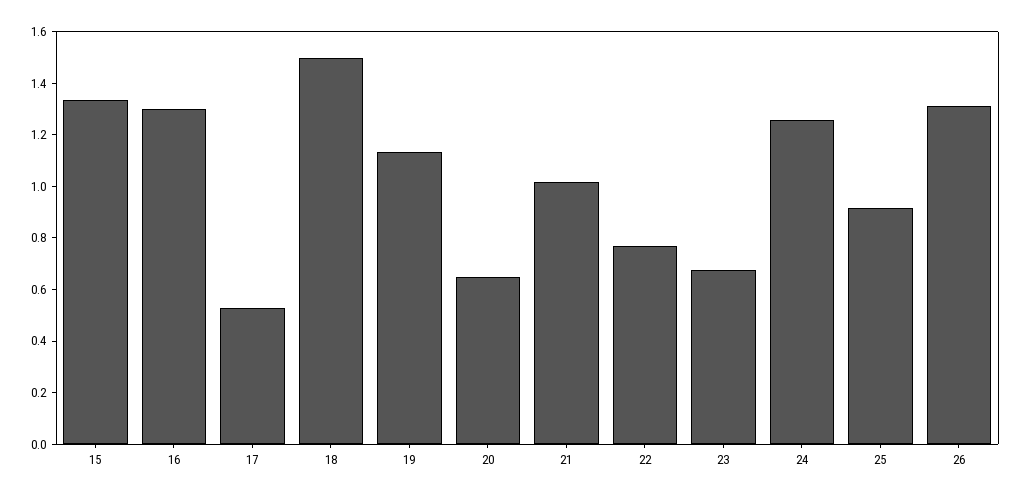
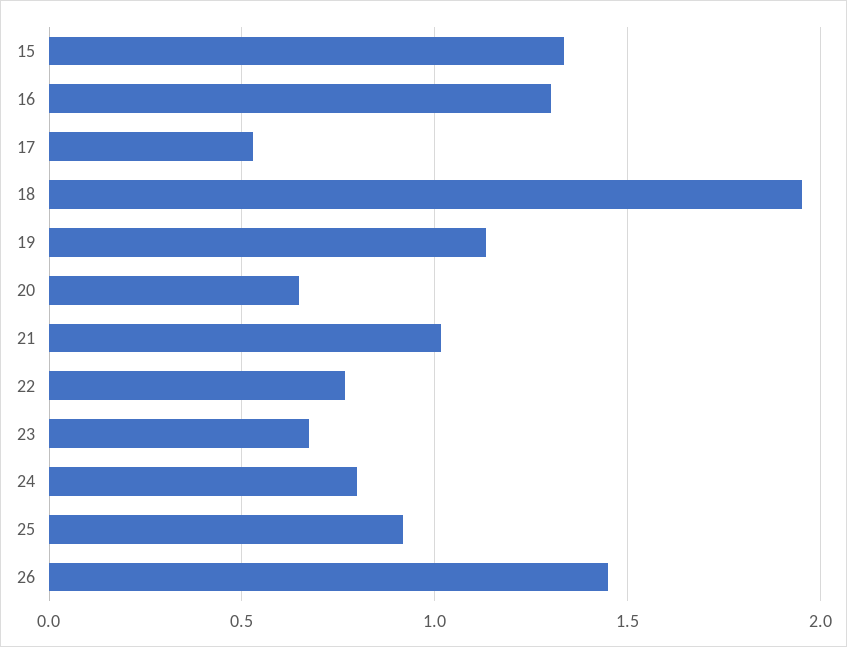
18: 1.5 -> 1.95
24: 1.25 -> 0.8
26: 1.3 -> 1.45

